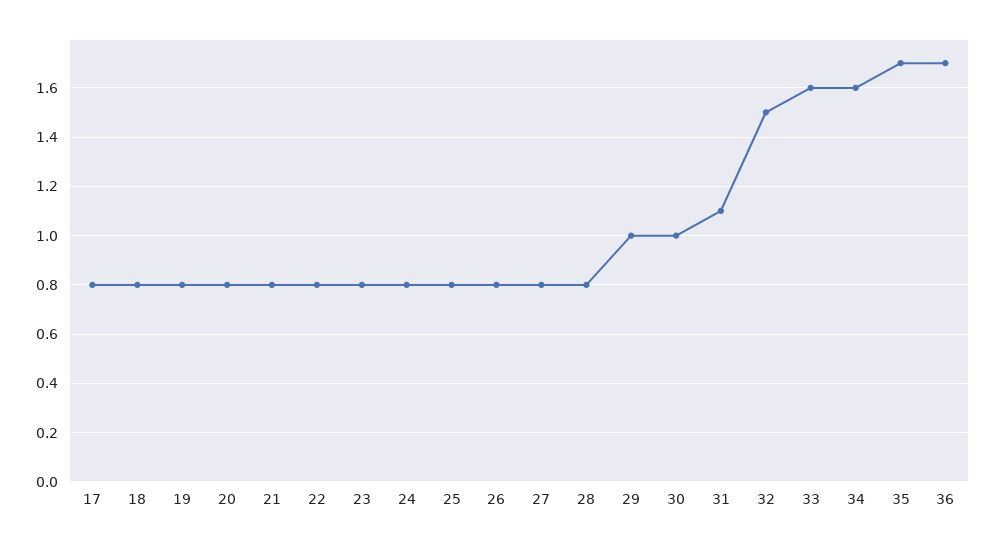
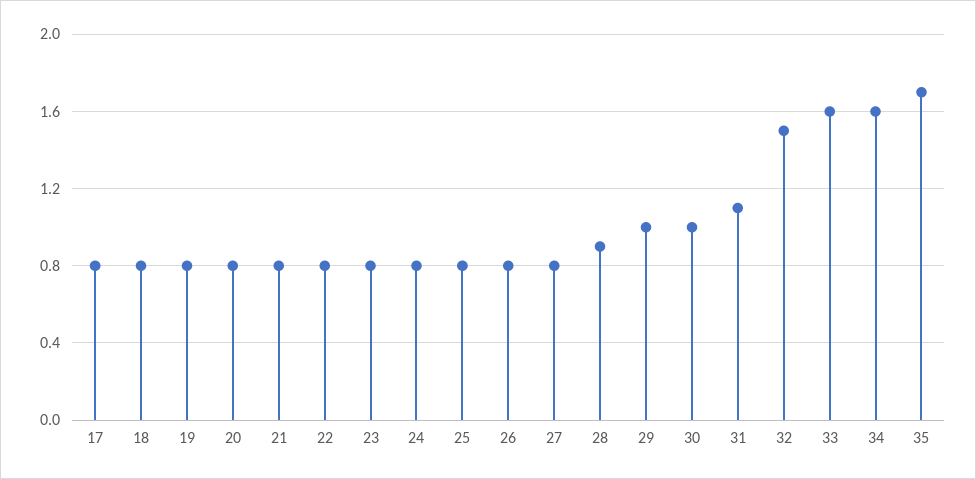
28: 0.8 -> 0.9
36: 1.7 -> none

